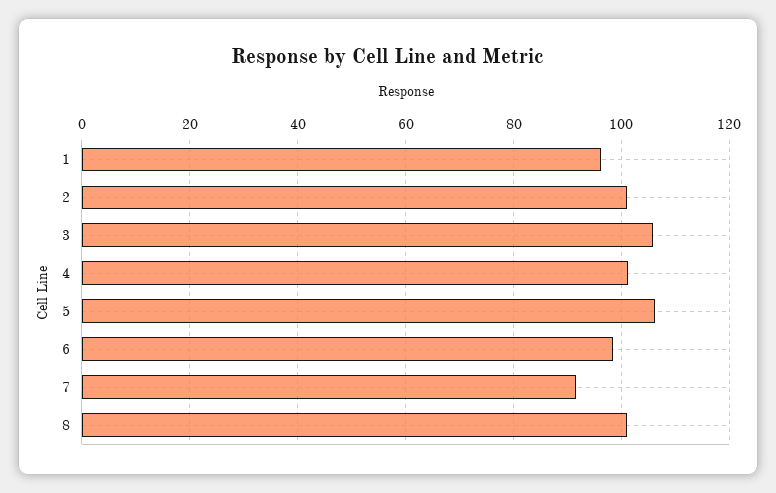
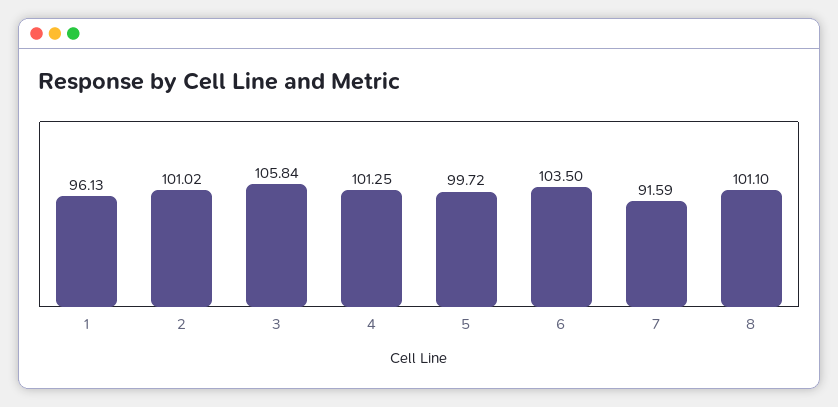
5: 106 -> 99.72
6: 98 -> 103.5

